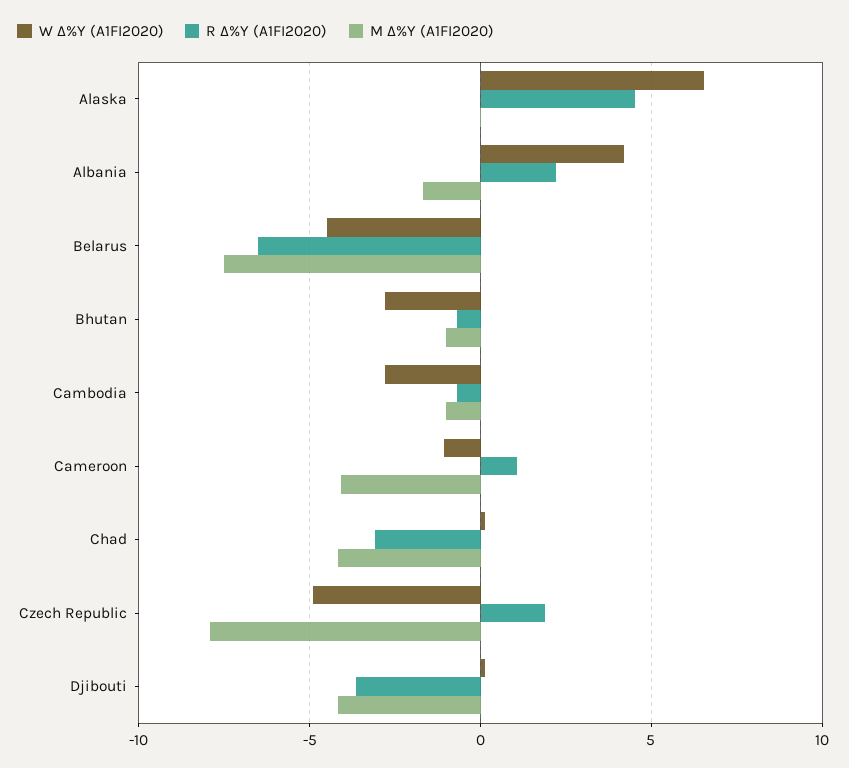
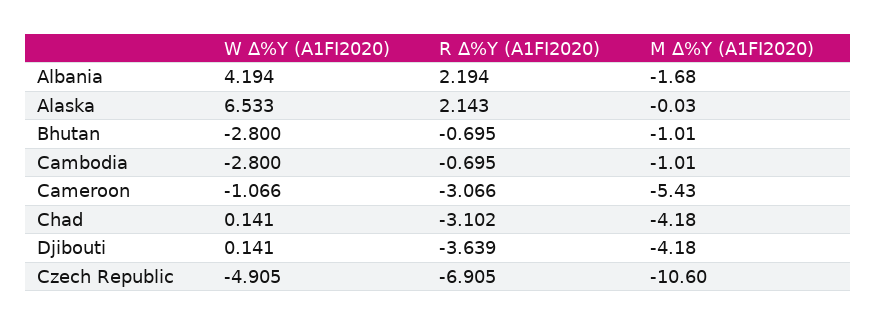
R Δ%Y (A1FI2020), Alaska: 4.5 -> 2.143
W Δ%Y (A1FI2020), Belarus: -4.5 -> none
R Δ%Y (A1FI2020), Belarus: -6.5 -> none
M Δ%Y (A1FI2020), Belarus: -7.5 -> none
R Δ%Y (A1FI2020), Cameroon: 1 -> -3.066
M Δ%Y (A1FI2020), Cameroon: -4 -> -5.43
R Δ%Y (A1FI2020), Czech Republic: 2 -> -6.905
M Δ%Y (A1FI2020), Czech Republic: -8 -> -10.6

